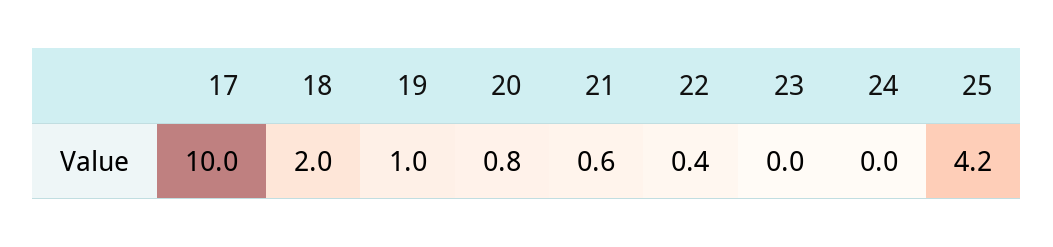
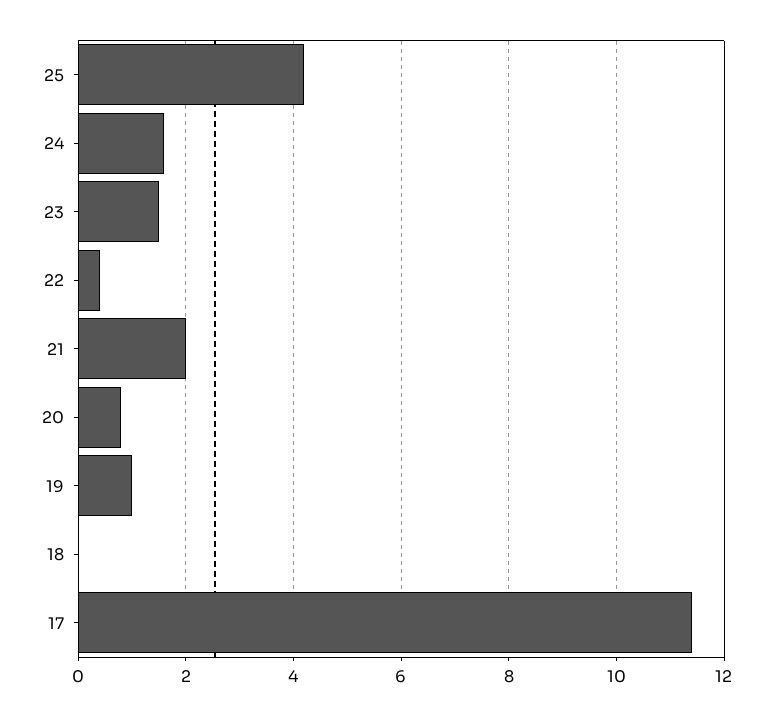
17: 10 -> 11.5
18: 2 -> 0
21: 0.6 -> 2
23: 0 -> 1.5
24: 0 -> 1.5

